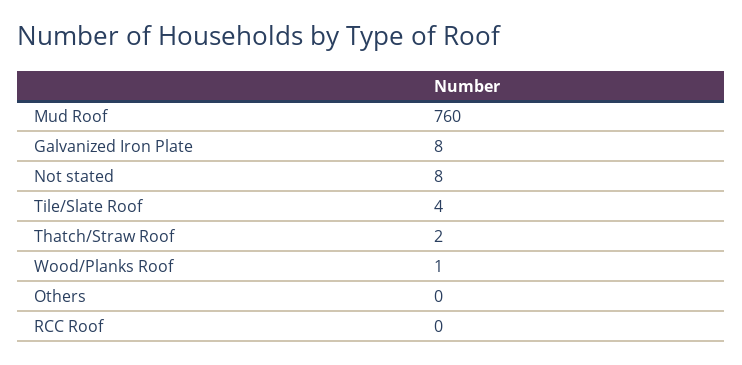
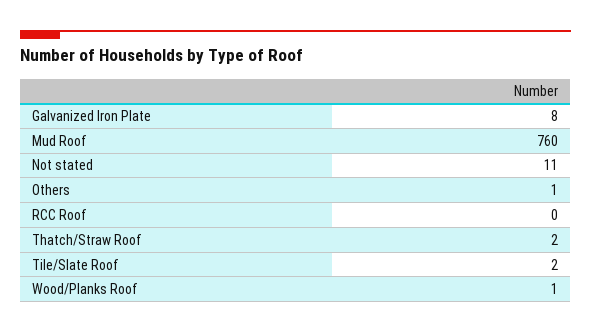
Not stated: 8 -> 11
Tile/Slate Roof: 4 -> 2
Others: 0 -> 1

